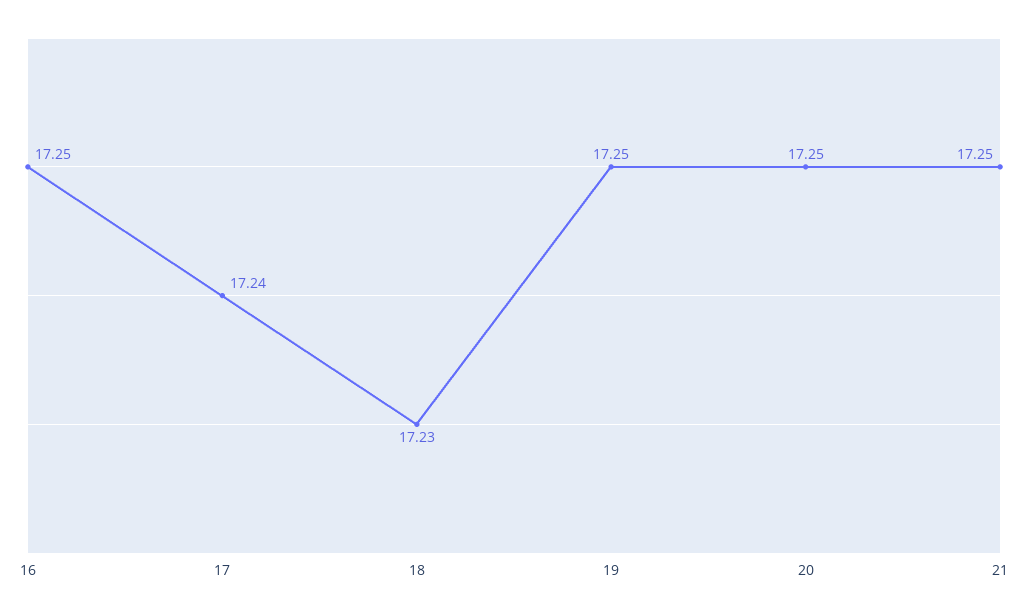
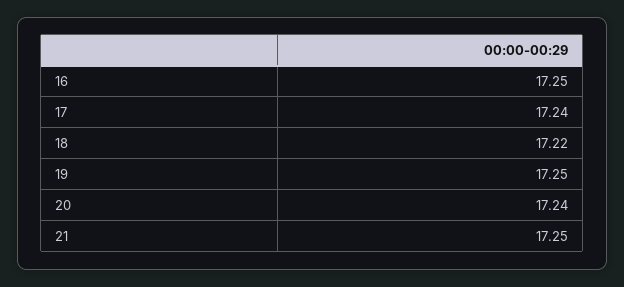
18: 17.23 -> 17.22
20: 17.25 -> 17.24

